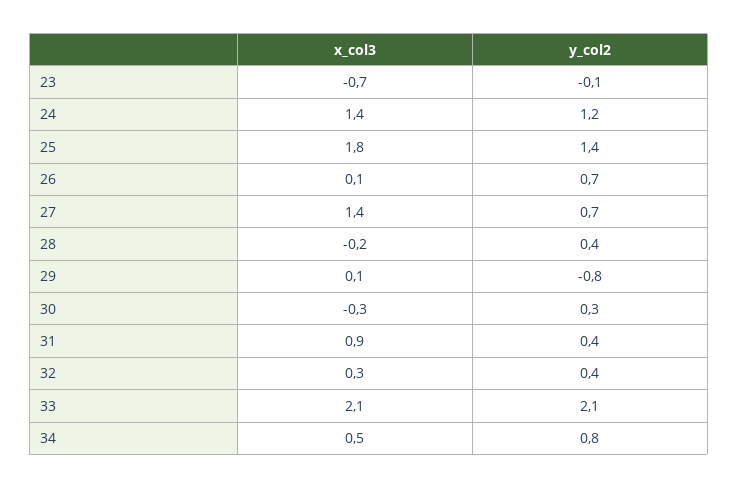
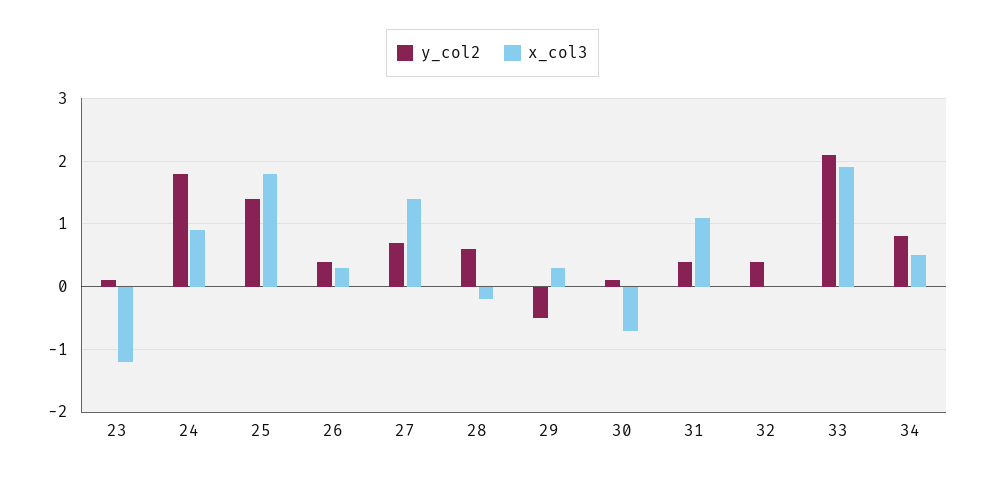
x_col3, 23: -0.7 -> -1.2
y_col2, 23: -0.1 -> 0.1
x_col3, 24: 1.4 -> 0.9
y_col2, 24: 1.2 -> 1.8
x_col3, 26: 0.1 -> 0.3
y_col2, 26: 0.7 -> 0.4
y_col2, 28: 0.4 -> 0.6
x_col3, 29: 0.1 -> 0.3
y_col2, 29: -0.8 -> -0.5
x_col3, 30: -0.3 -> -0.7
y_col2, 30: 0.3 -> 0.1
x_col3, 31: 0.9 -> 1.1
x_col3, 32: 0.3 -> 0
x_col3, 33: 2.1 -> 1.9

